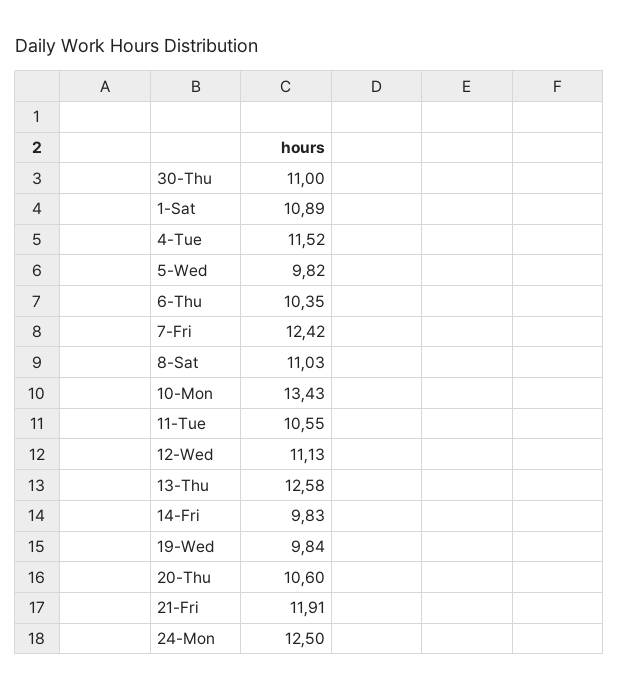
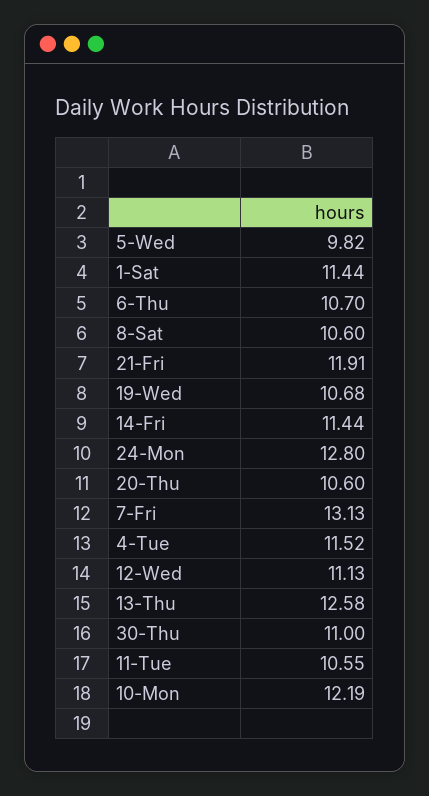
1-Sat: 10.89 -> 11.44
6-Thu: 10.35 -> 10.7
7-Fri: 12.42 -> 13.13
8-Sat: 11.03 -> 10.6
10-Mon: 13.43 -> 12.19
14-Fri: 9.83 -> 11.44
19-Wed: 9.84 -> 10.68
24-Mon: 12.5 -> 12.8

